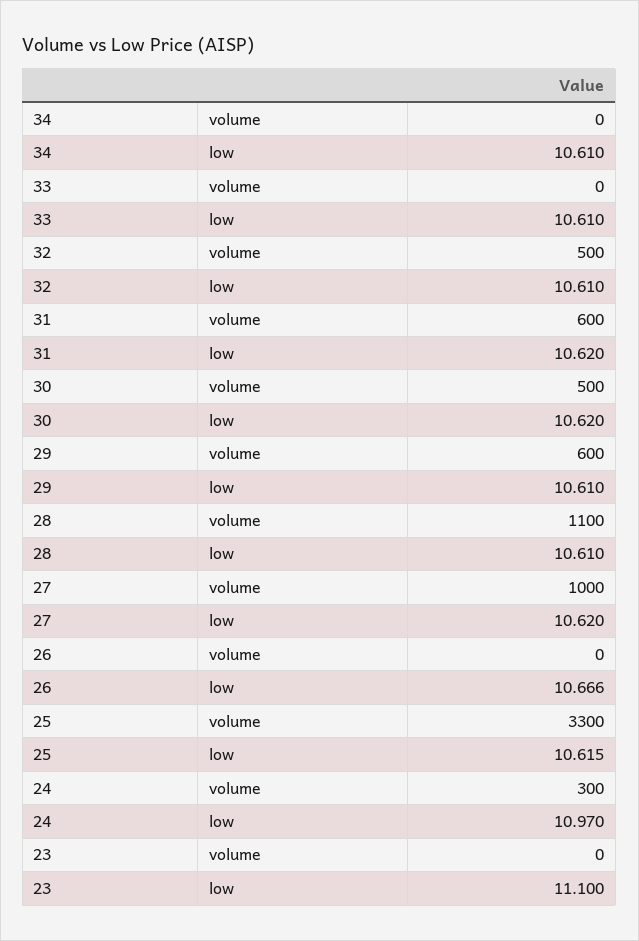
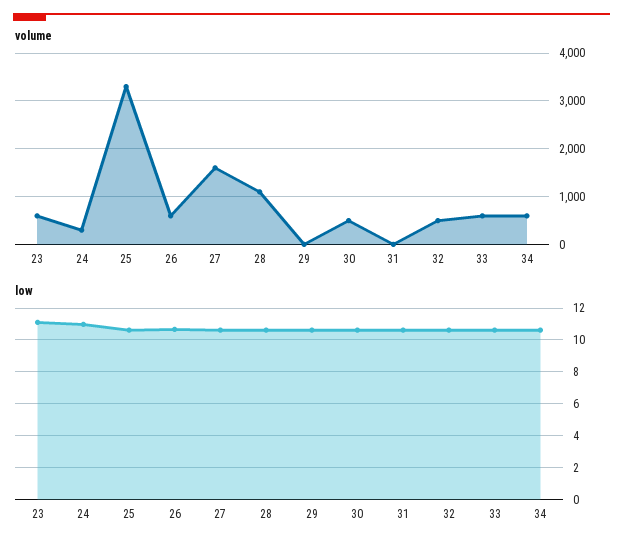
volume, 34: 0 -> 600
volume, 33: 0 -> 600
volume, 31: 600 -> 0
volume, 29: 600 -> 0
volume, 27: 1000 -> 1600
volume, 26: 0 -> 600
volume, 23: 0 -> 600

